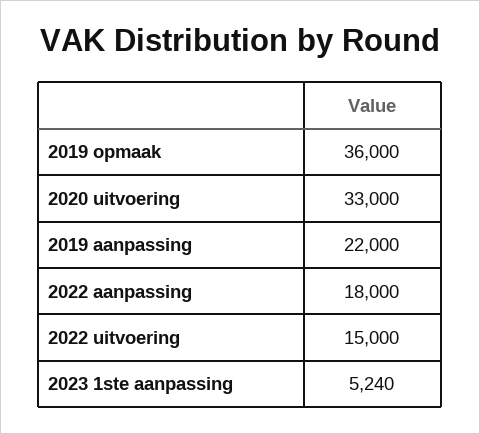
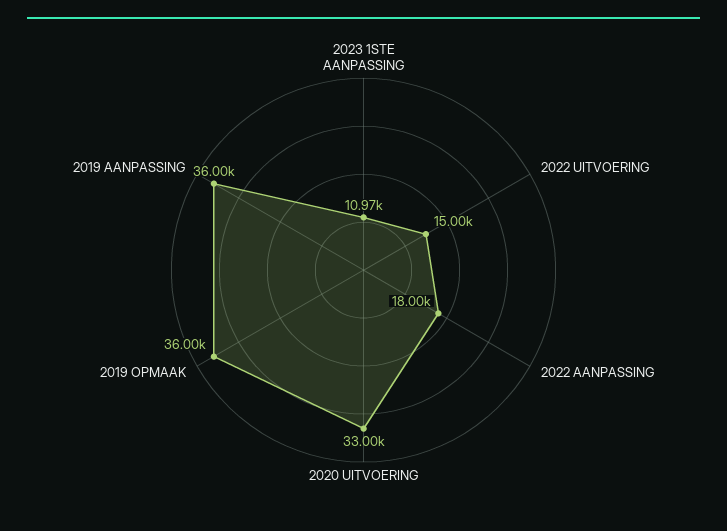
2019 aanpassing: 22000 -> 36000
2023 1ste aanpassing: 5240 -> 10970

